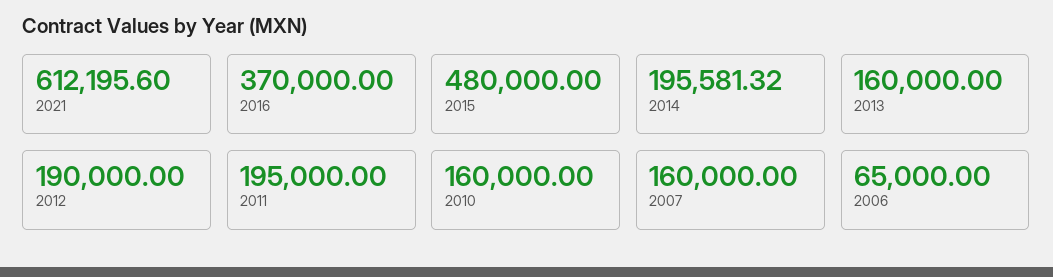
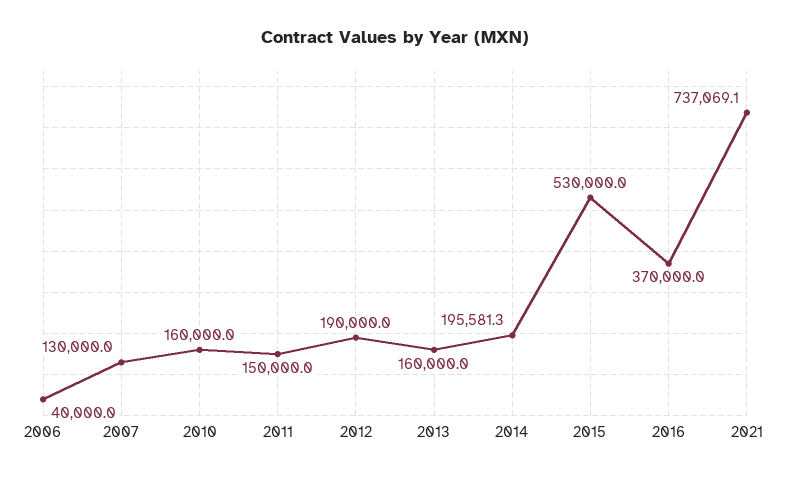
2021: 612195.6 -> 737069.1
2015: 480000 -> 530000
2011: 195000 -> 150000
2007: 160000 -> 130000
2006: 65000 -> 40000

